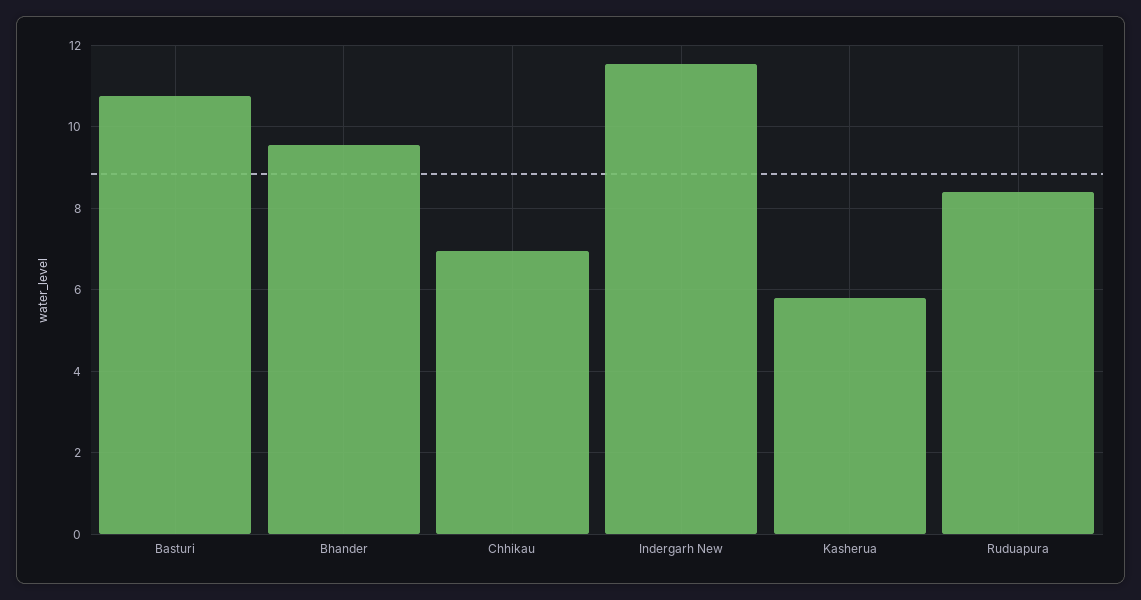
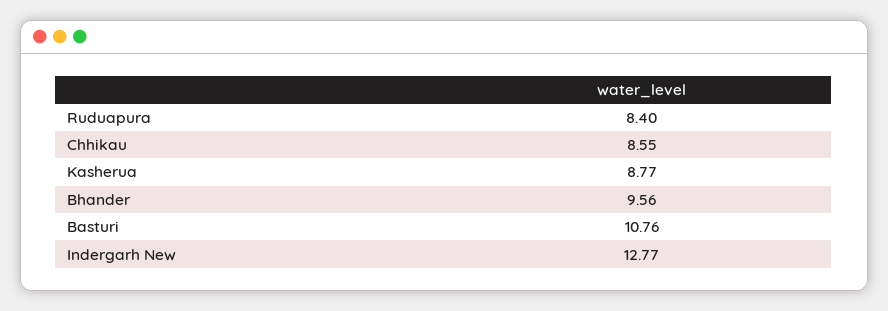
Chhikau: 7 -> 8.55
Indergarh New: 11.6 -> 12.77
Kasherua: 5.8 -> 8.77

